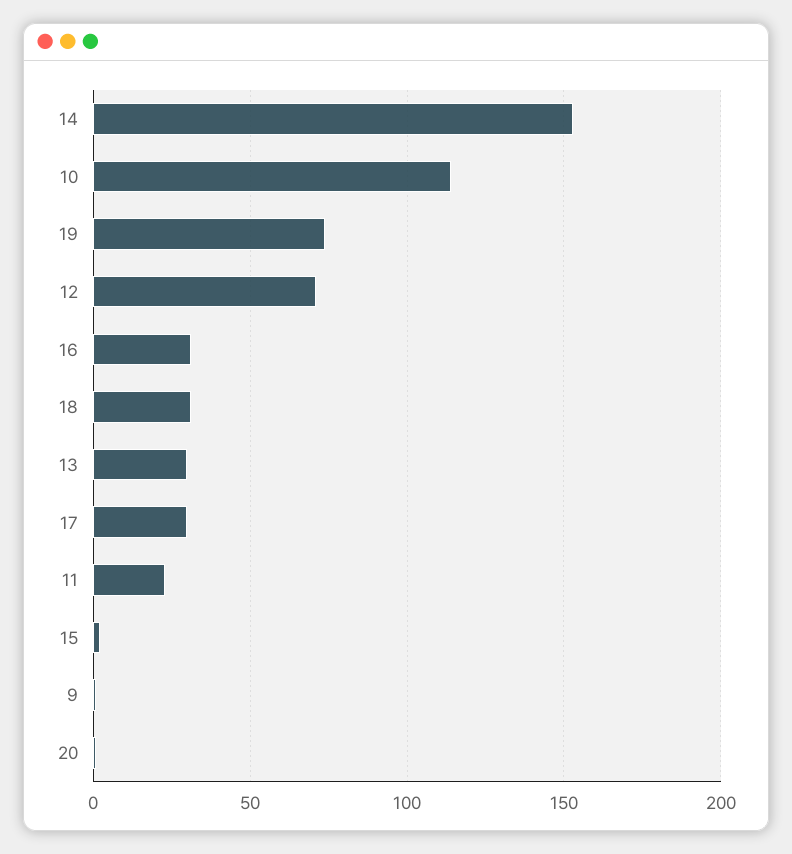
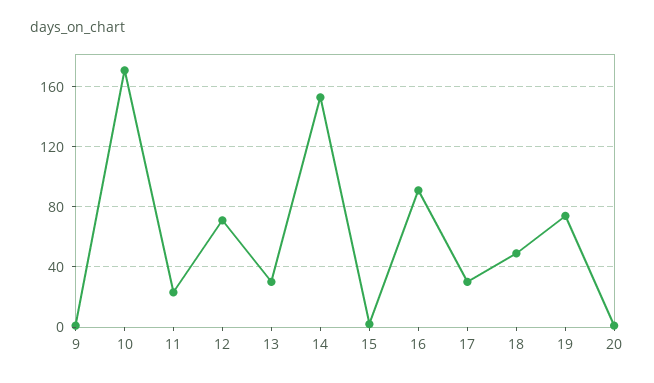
10: 115 -> 170
16: 30 -> 90
18: 30 -> 50

